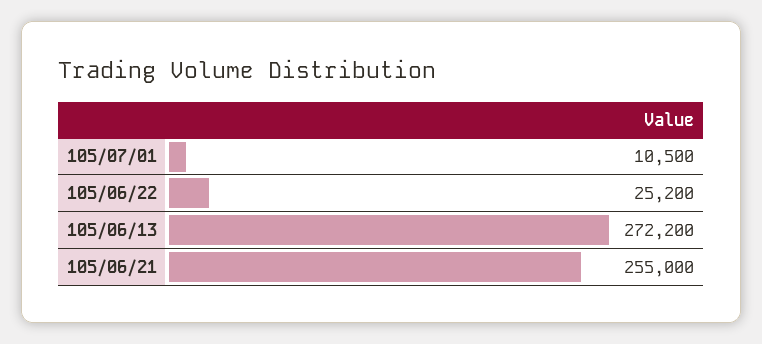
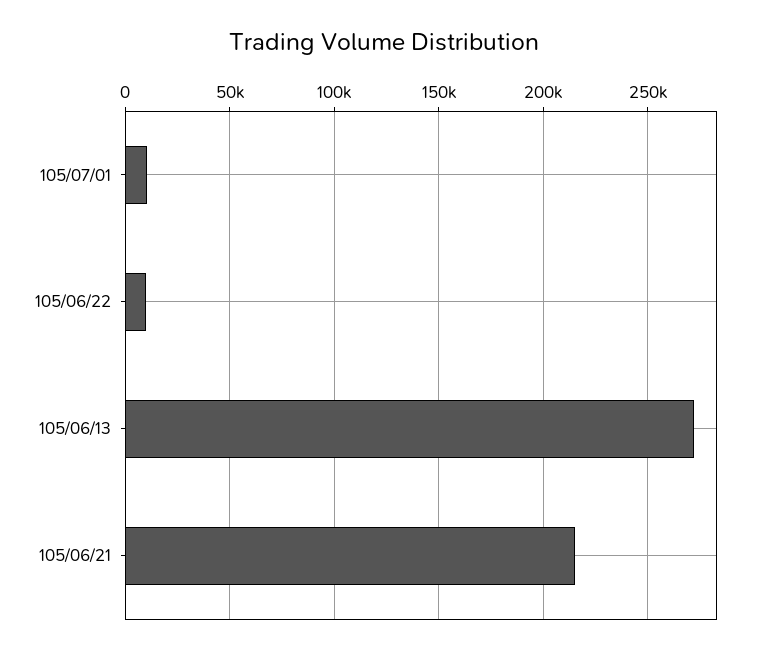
105/06/22: 25200 -> 10000
105/06/21: 255000 -> 215000

